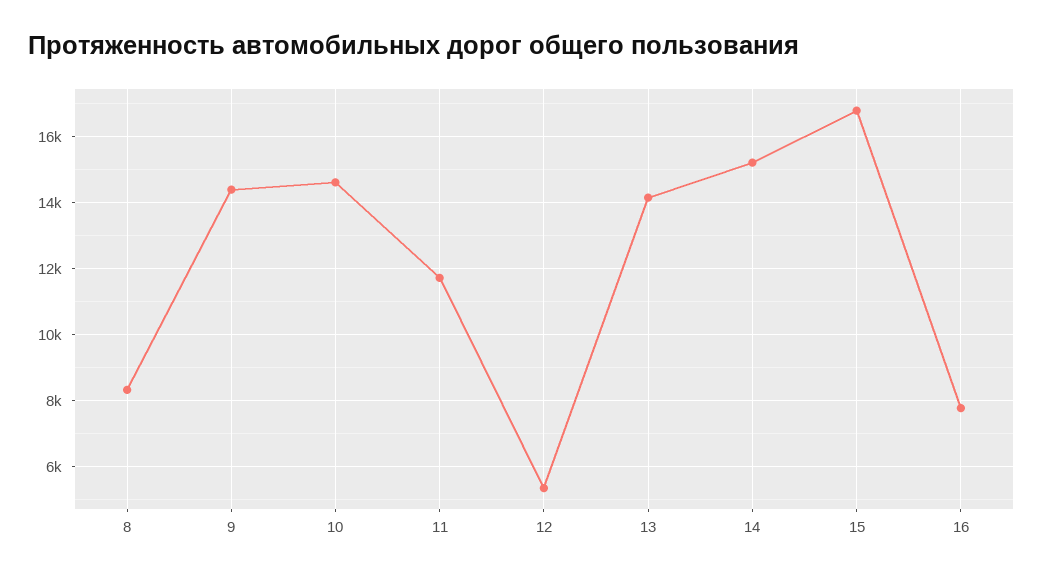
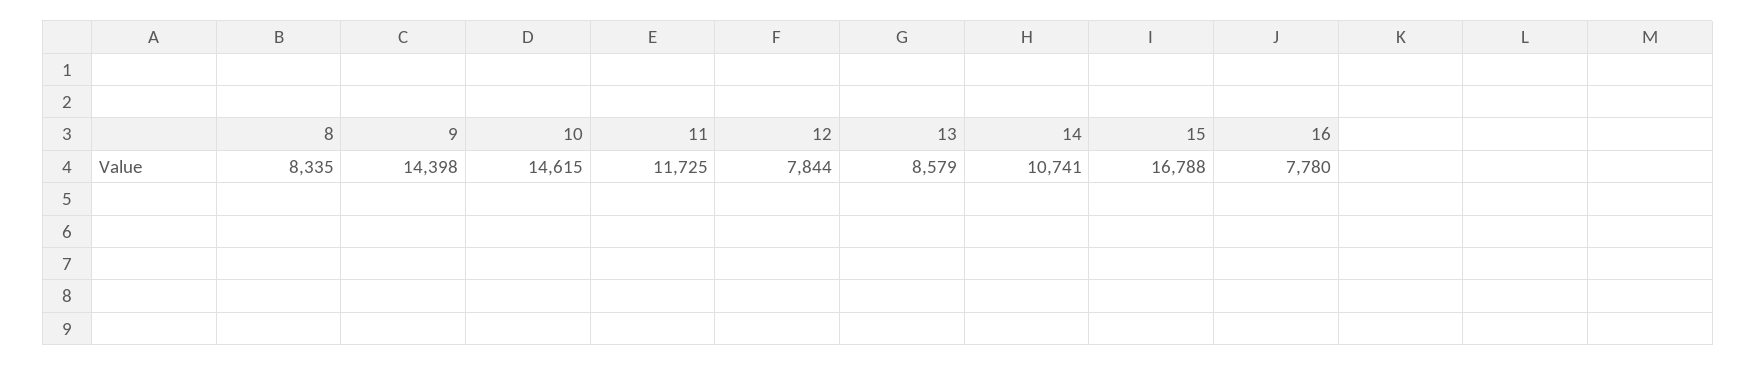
12: 5400 -> 7844
13: 14200 -> 8579
14: 15200 -> 10741

